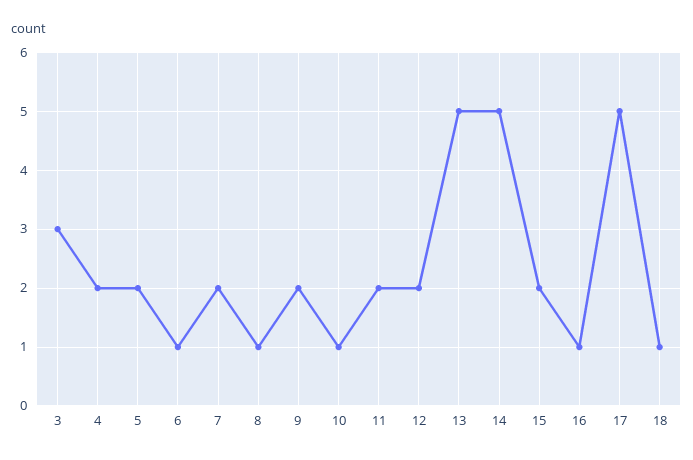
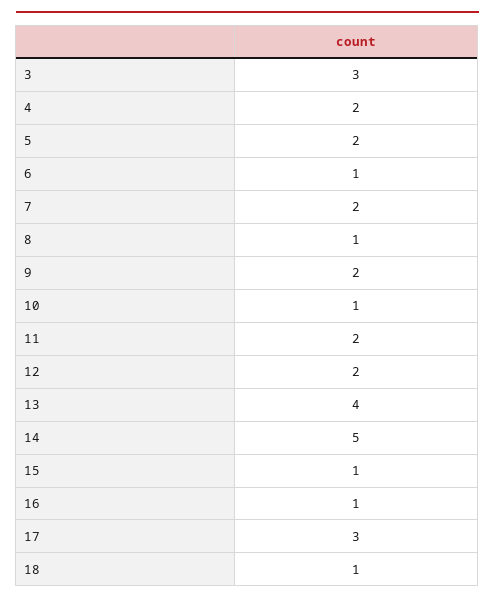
13: 5 -> 4
15: 2 -> 1
17: 5 -> 3

